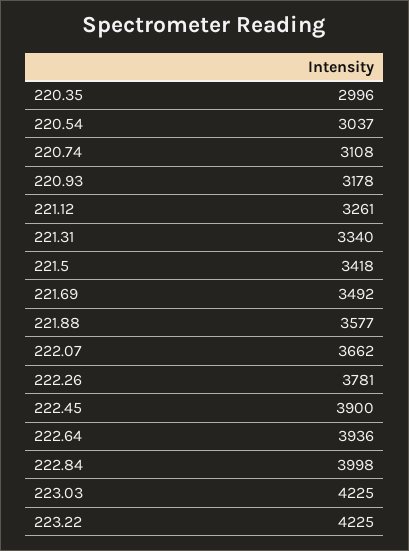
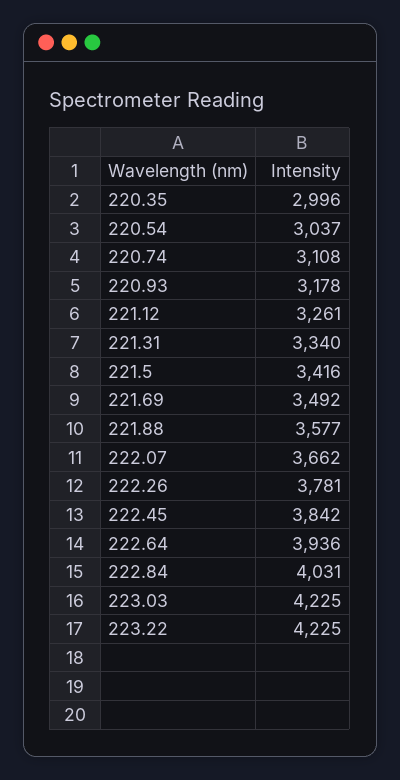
221.5: 3418 -> 3416
222.45: 3900 -> 3842
222.84: 3998 -> 4031

